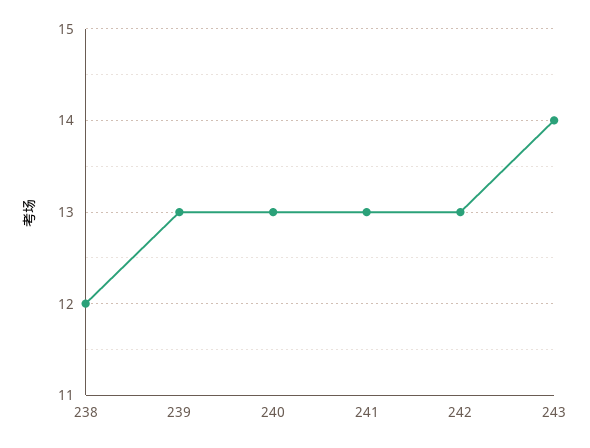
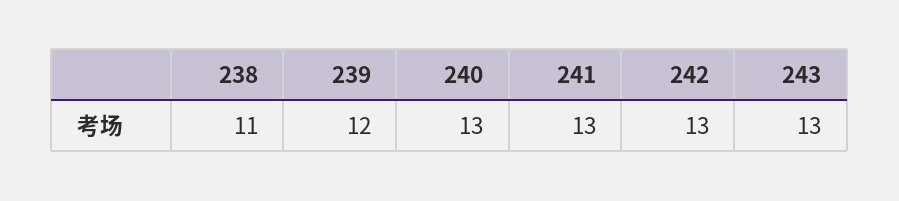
238: 12 -> 11
239: 13 -> 12
243: 14 -> 13

